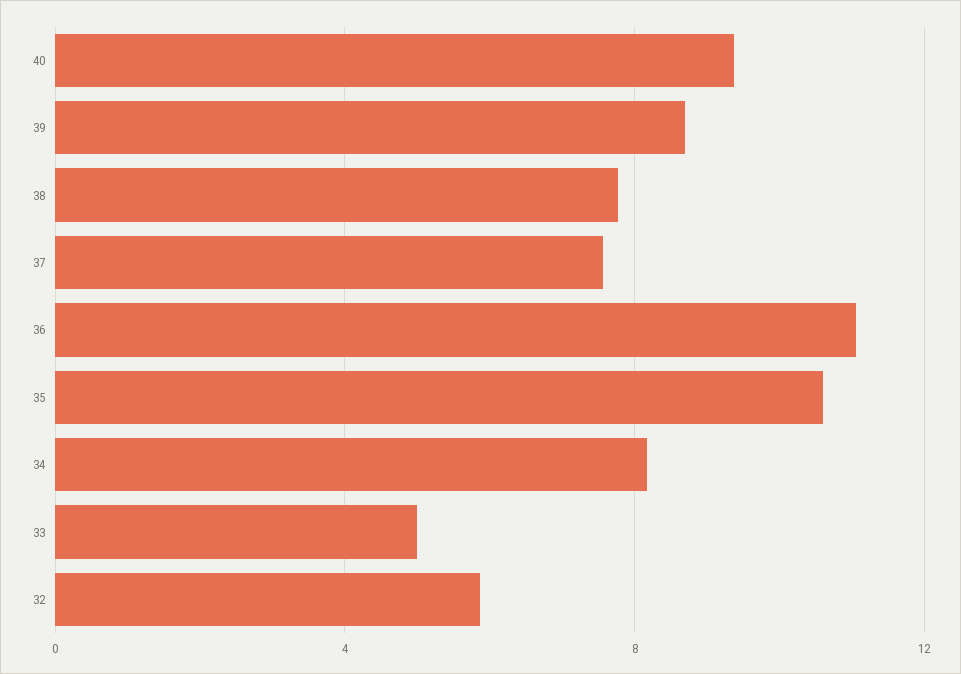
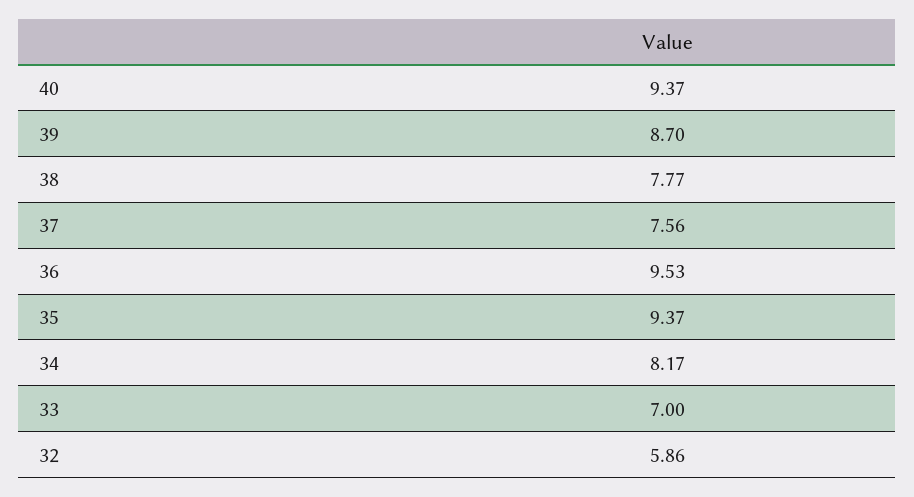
36: 11 -> 9.53
35: 10.5 -> 9.37
33: 5 -> 7

